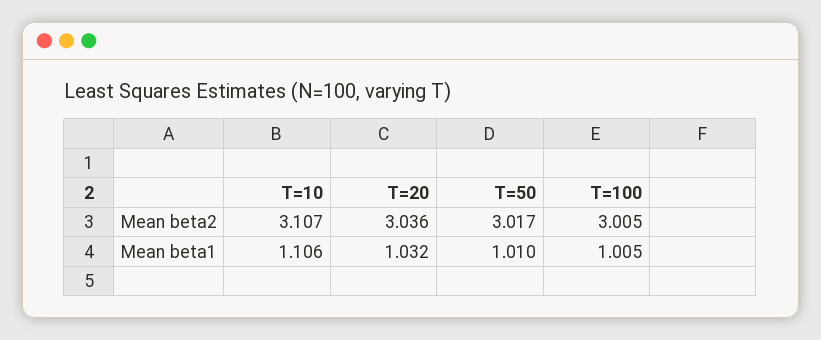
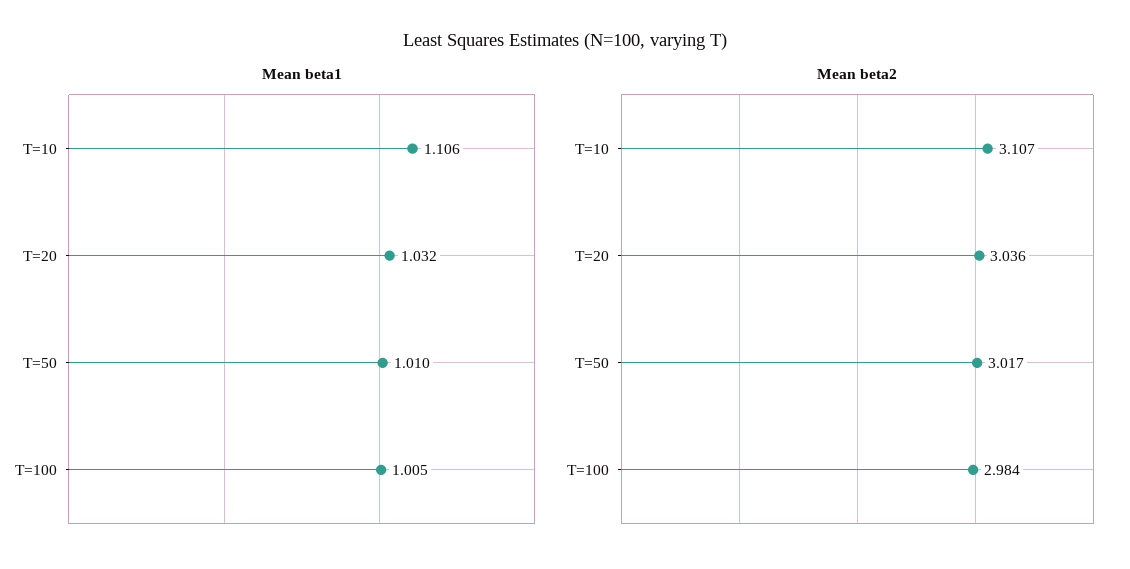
Mean beta2, T=100: 3.005 -> 2.984

